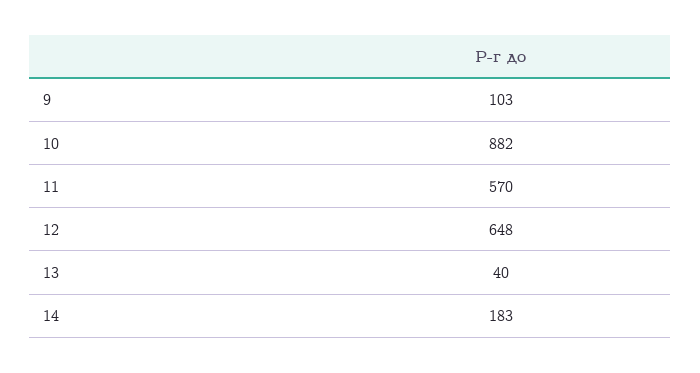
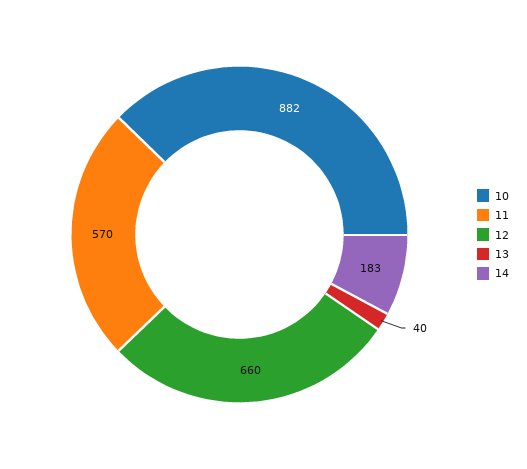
9: 103 -> none
12: 648 -> 660

